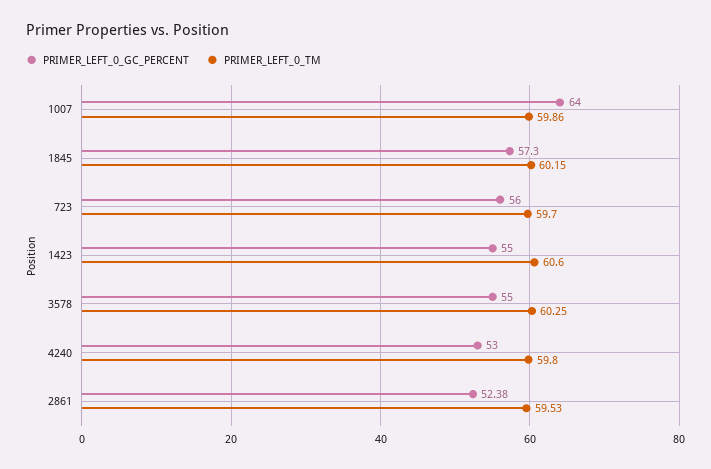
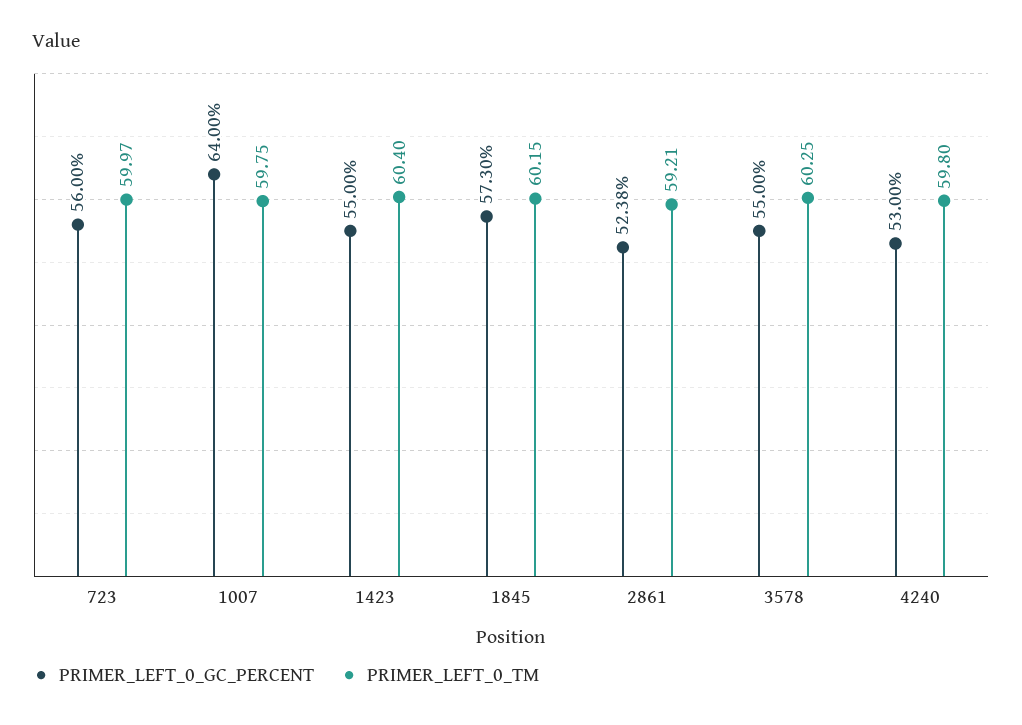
PRIMER_LEFT_0_TM, 1007: 59.86 -> 59.75
PRIMER_LEFT_0_TM, 723: 59.7 -> 59.97
PRIMER_LEFT_0_TM, 1423: 60.6 -> 60.4
PRIMER_LEFT_0_TM, 2861: 59.53 -> 59.21

